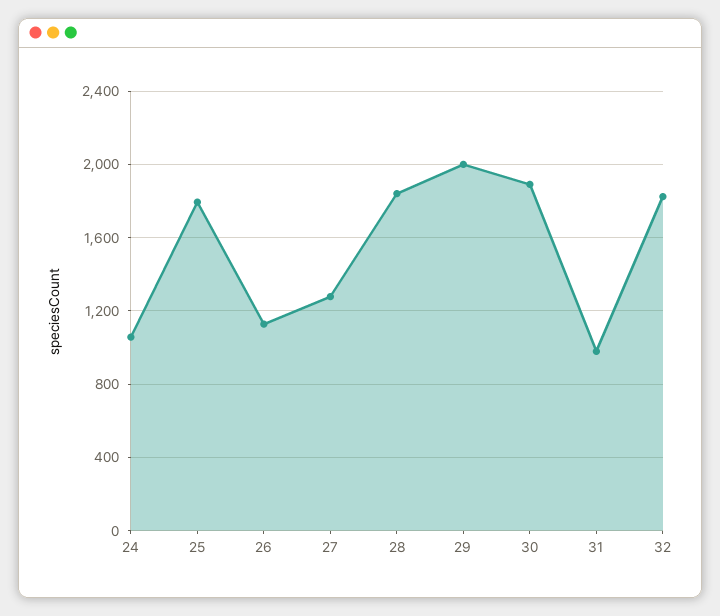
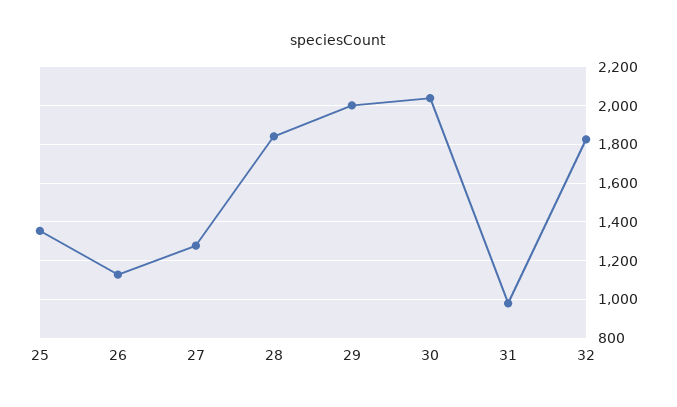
24: 1050 -> none
25: 1800 -> 1350
30: 1900 -> 2050

